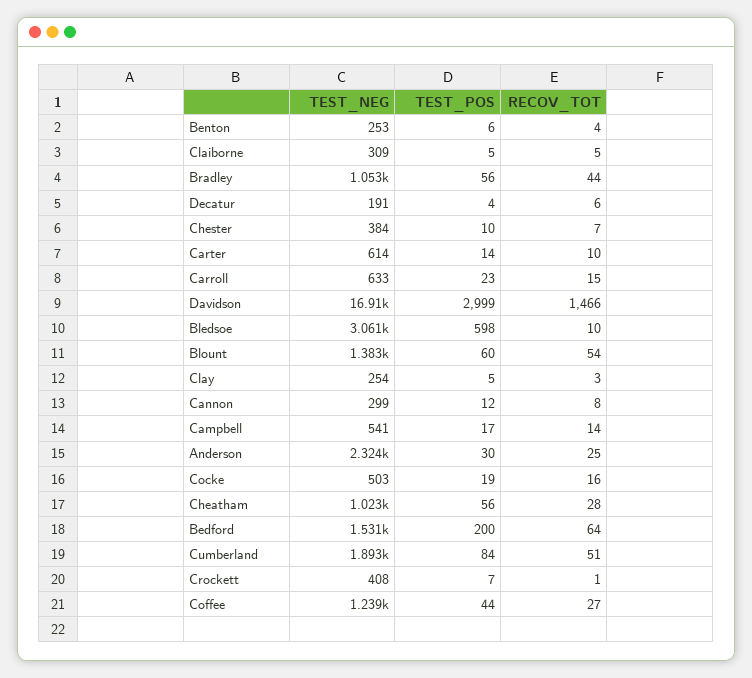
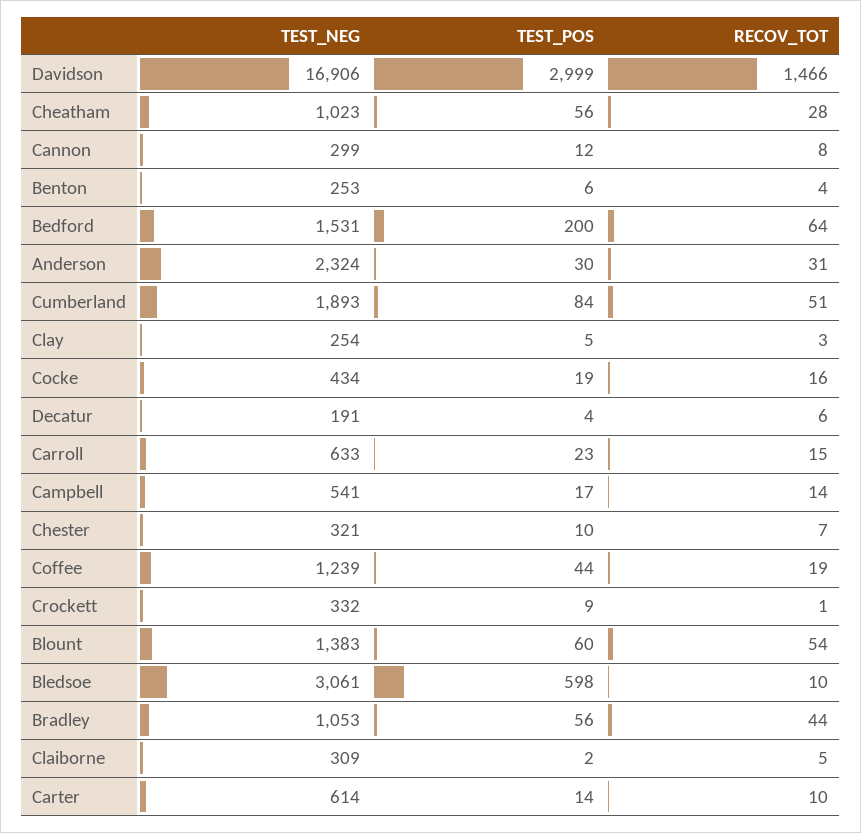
TEST_POS, Claiborne: 5 -> 2
TEST_NEG, Chester: 384 -> 321
RECOV_TOT, Anderson: 25 -> 31
TEST_NEG, Cocke: 503 -> 434
TEST_NEG, Crockett: 408 -> 332
TEST_POS, Crockett: 7 -> 9
RECOV_TOT, Coffee: 27 -> 19

